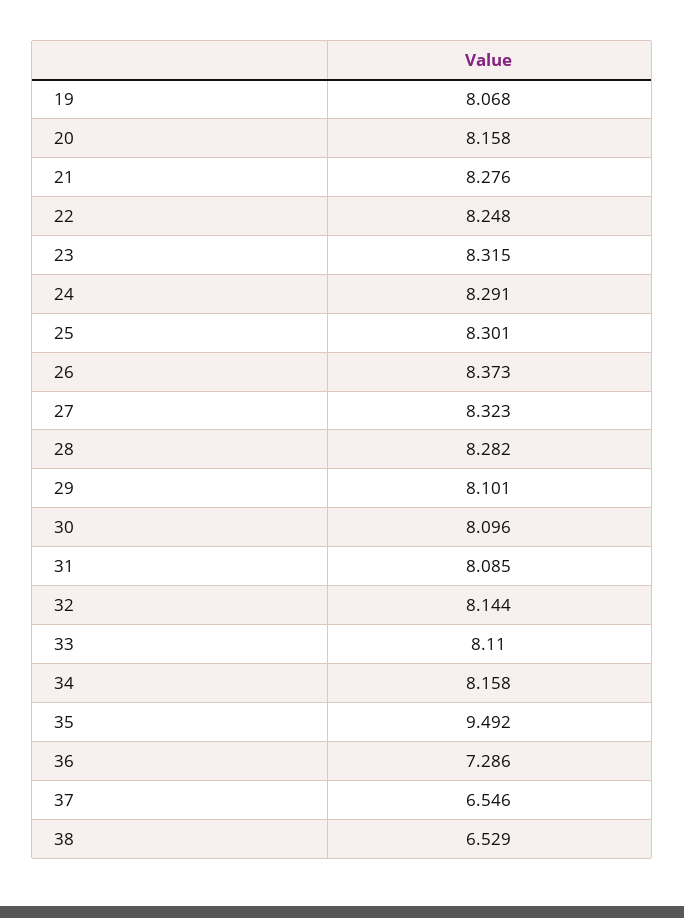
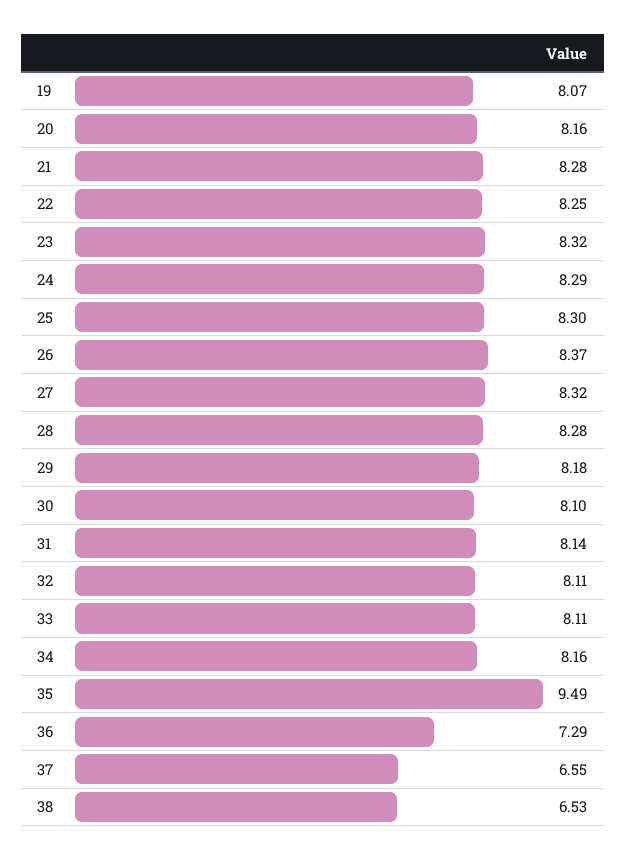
29: 8.101 -> 8.18
31: 8.085 -> 8.14
32: 8.144 -> 8.11

